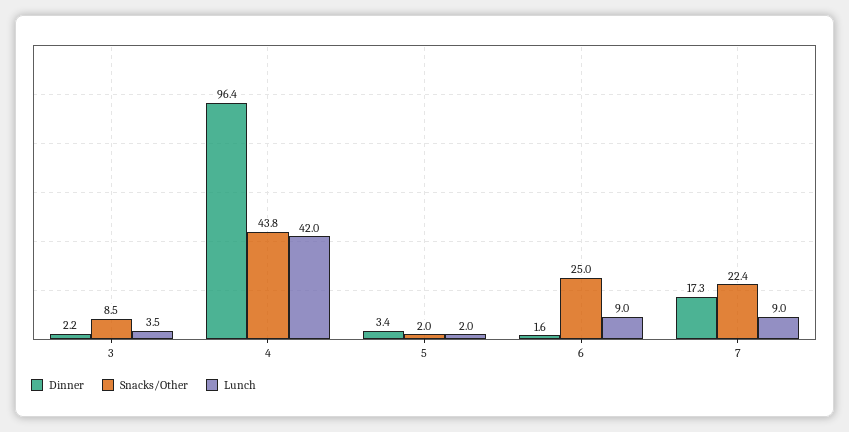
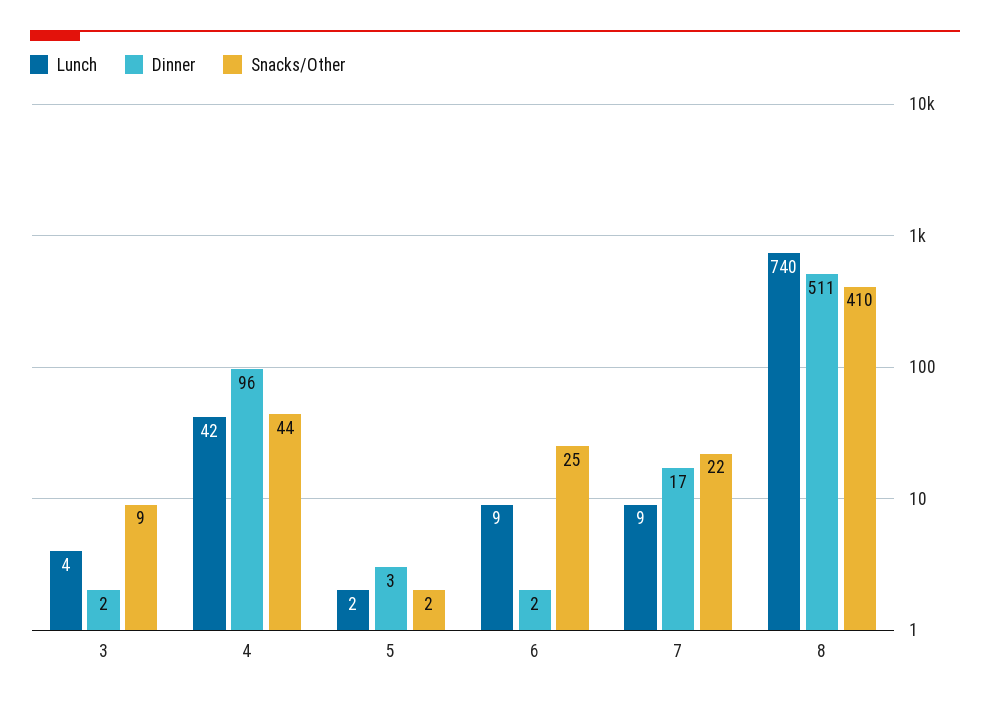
Lunch, 8: none -> 740
Dinner, 8: none -> 511
Snacks/Other, 8: none -> 410

